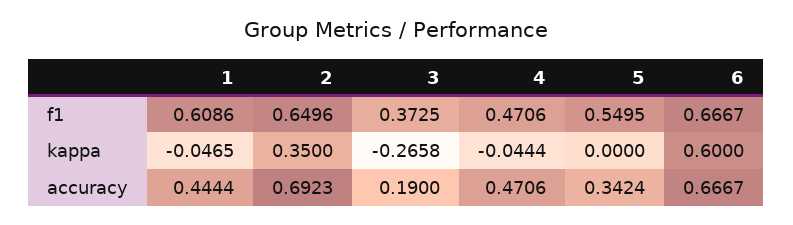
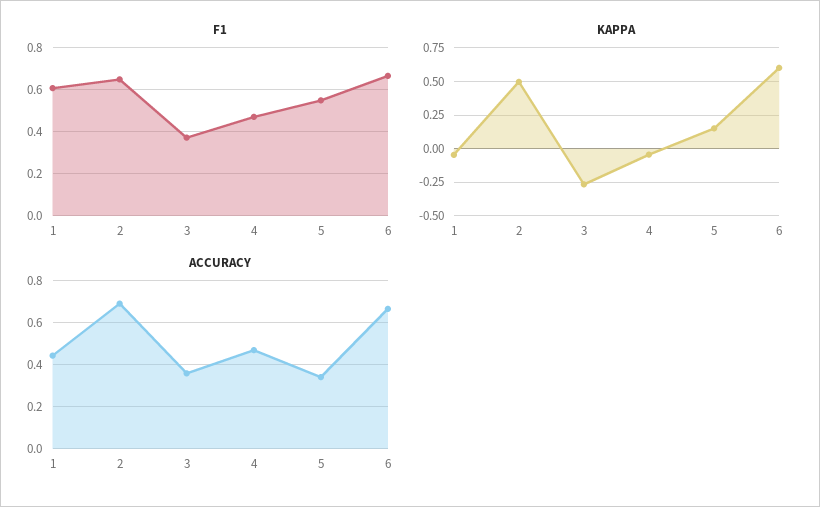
kappa, 2: 0.35 -> 0.5
kappa, 5: 0 -> 0.15
accuracy, 3: 0.19 -> 0.35

